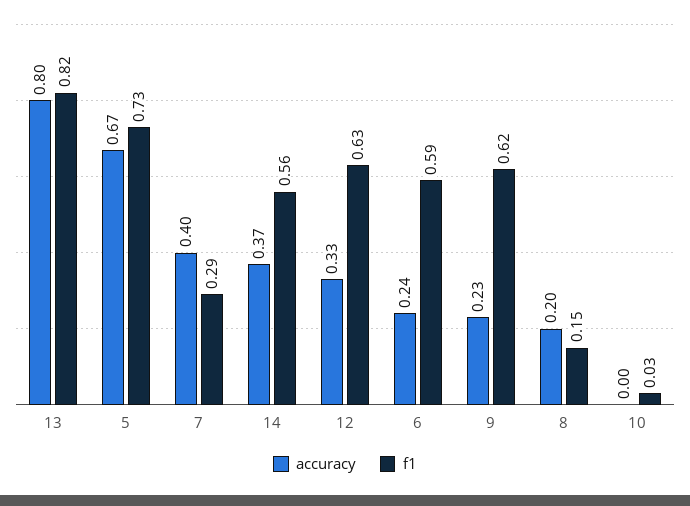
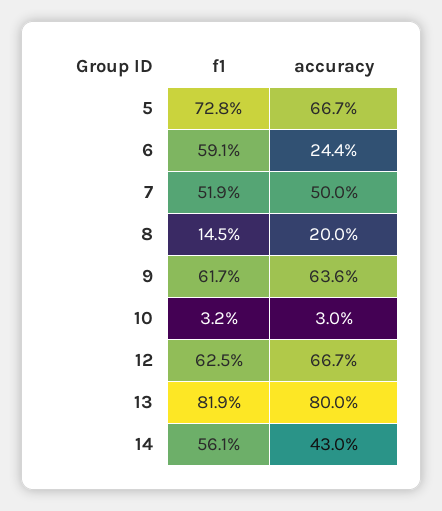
accuracy, 7: 0.4 -> 0.5
f1, 7: 0.29 -> 0.519
accuracy, 14: 0.37 -> 0.43
accuracy, 12: 0.33 -> 0.667
accuracy, 9: 0.23 -> 0.636
accuracy, 10: 0 -> 0.03

